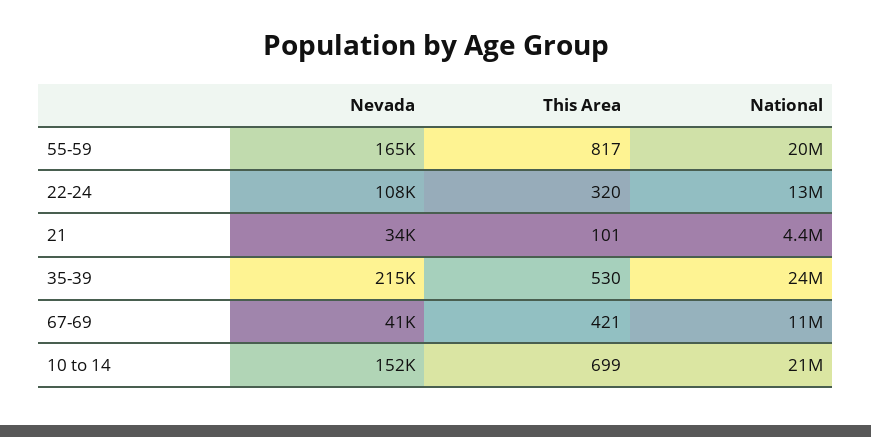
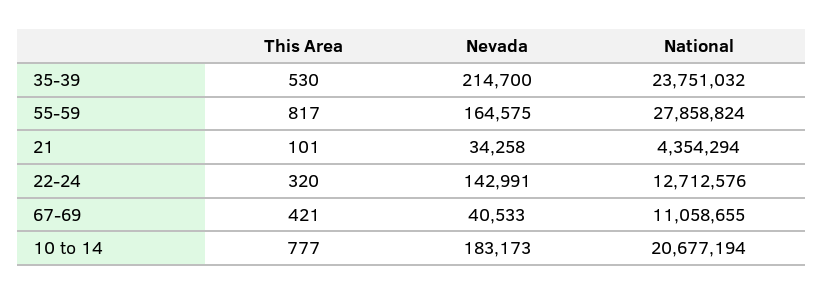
National, 55-59: 20000000 -> 27858824
Nevada, 22-24: 108000 -> 142991
Nevada, 10 to 14: 152000 -> 183173
This Area, 10 to 14: 699 -> 777

